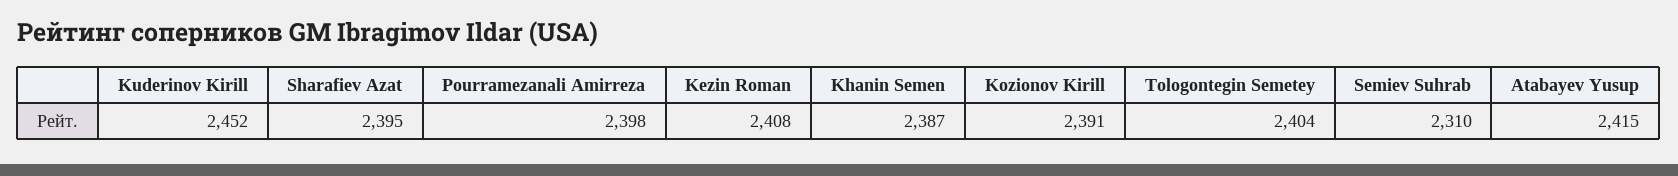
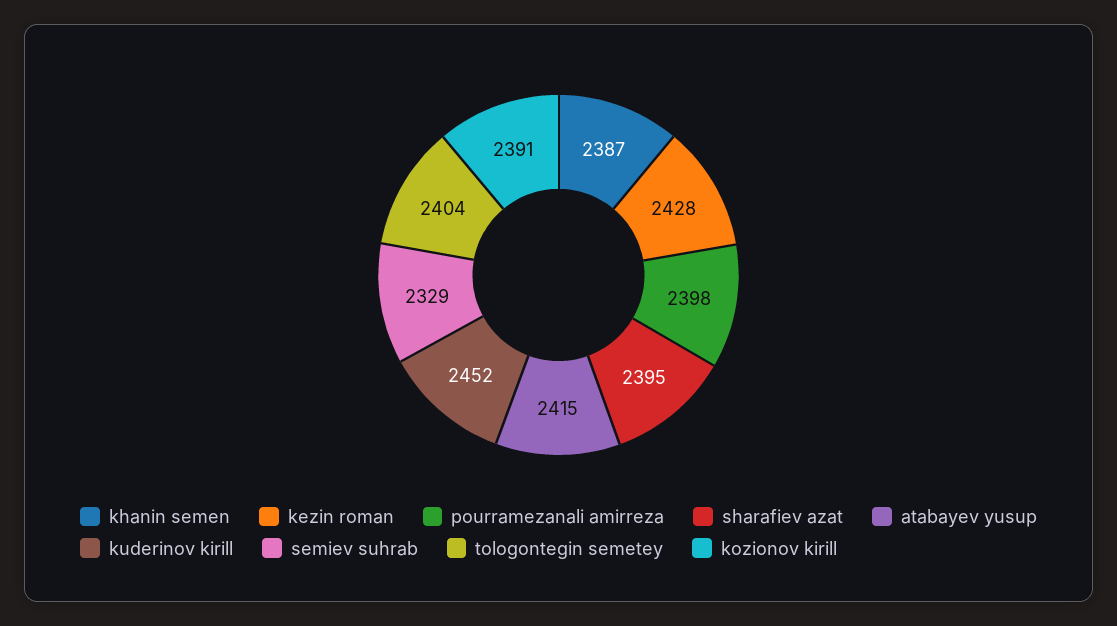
Kezin Roman: 2408 -> 2428
Semiev Suhrab: 2310 -> 2329

